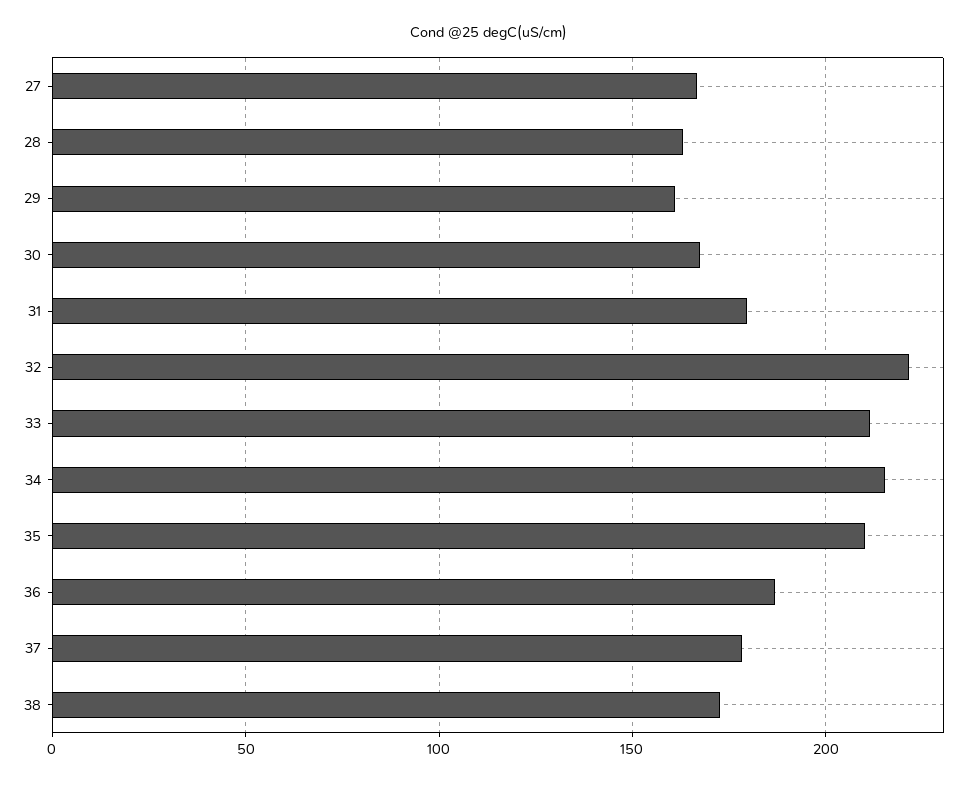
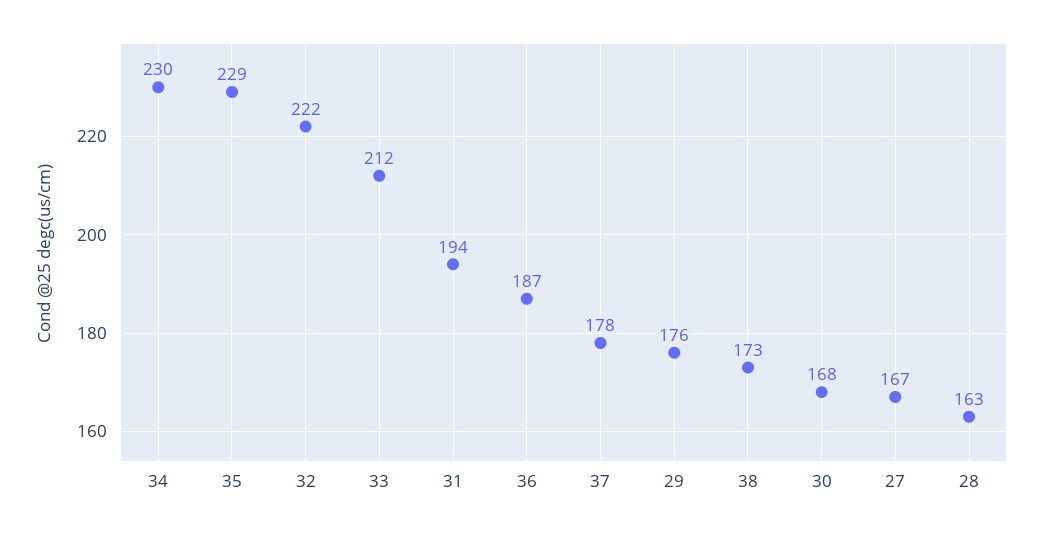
29: 160 -> 176
31: 180 -> 194
34: 215 -> 230
35: 210 -> 229

